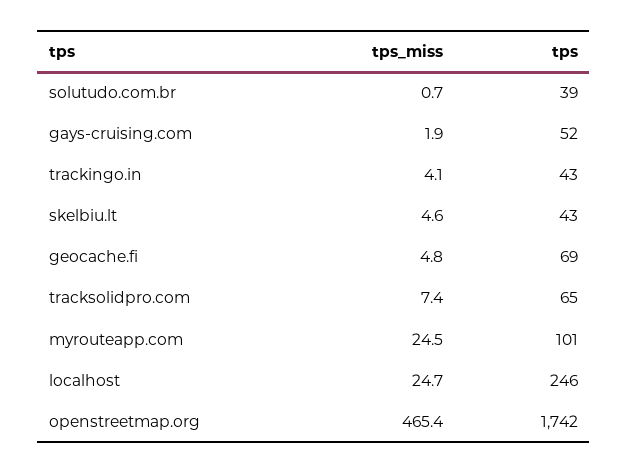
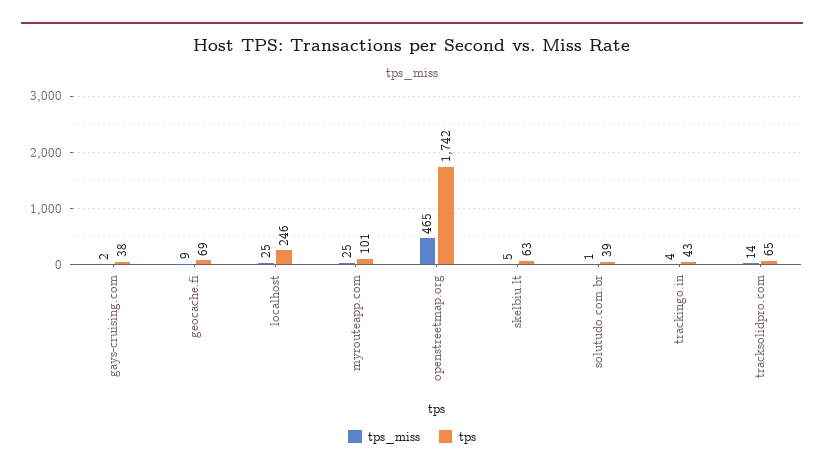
tps, gays-cruising.com: 52 -> 38
tps, skelbiu.lt: 43 -> 63
tps_miss, geocache.fi: 4.8 -> 9
tps_miss, tracksolidpro.com: 7.4 -> 14

